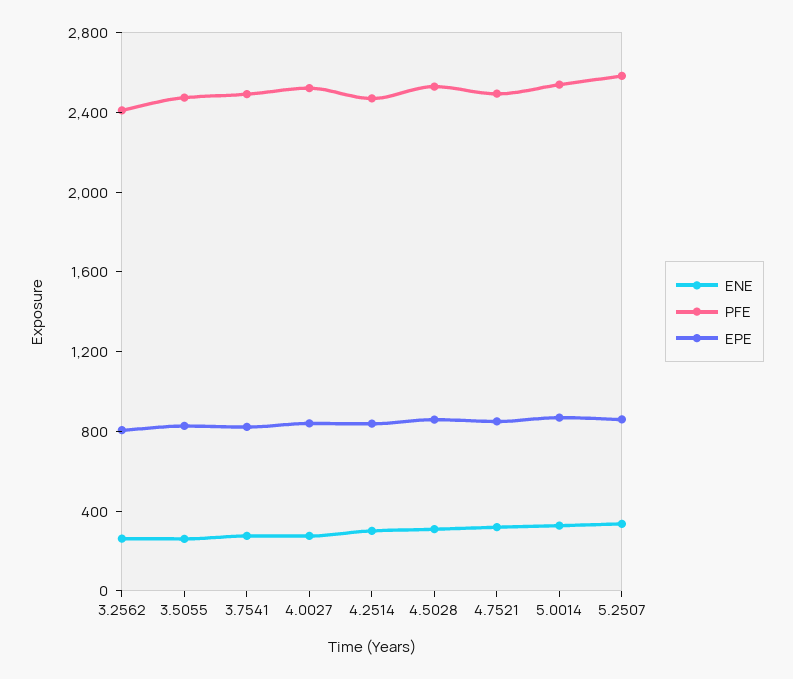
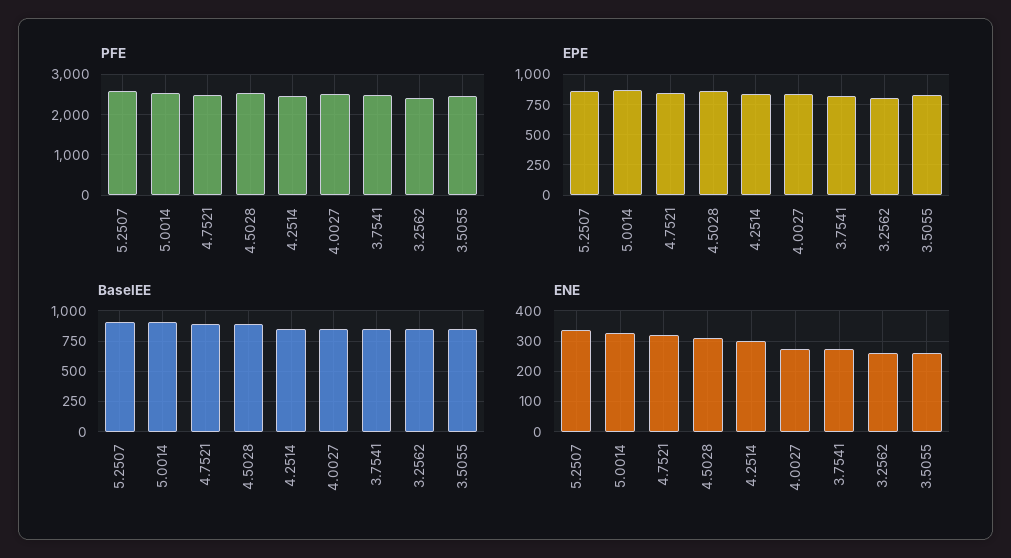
BaselEE, 5.2507: none -> 900
BaselEE, 5.0014: none -> 900
BaselEE, 4.7521: none -> 900
BaselEE, 4.5028: none -> 900
BaselEE, 4.2514: none -> 850
BaselEE, 4.0027: none -> 850
BaselEE, 3.7541: none -> 850
BaselEE, 3.2562: none -> 850
BaselEE, 3.5055: none -> 850

